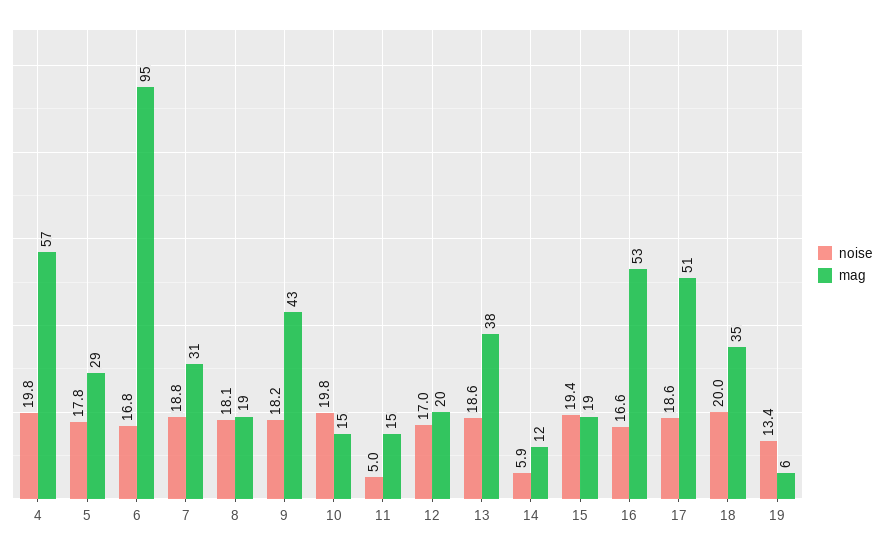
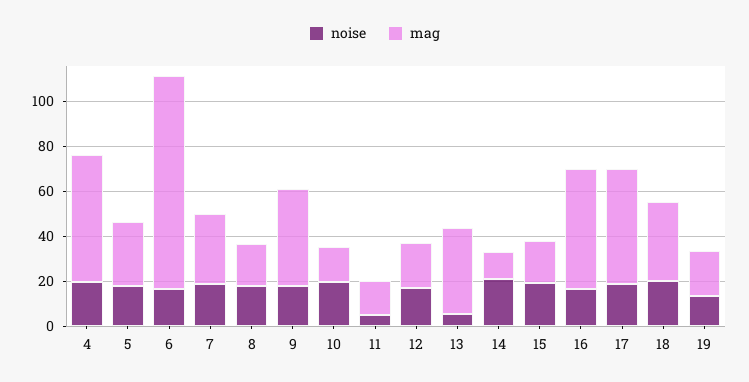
noise, 13: 18.6 -> 5
noise, 14: 5.9 -> 20
mag, 19: 6 -> 20

